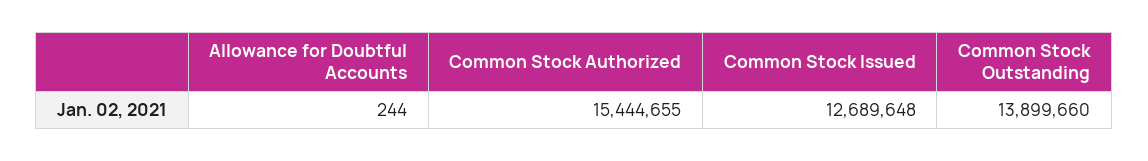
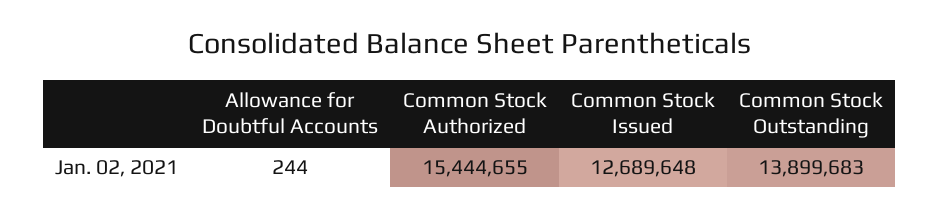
Common Stock Outstanding: 13899660 -> 13899683

